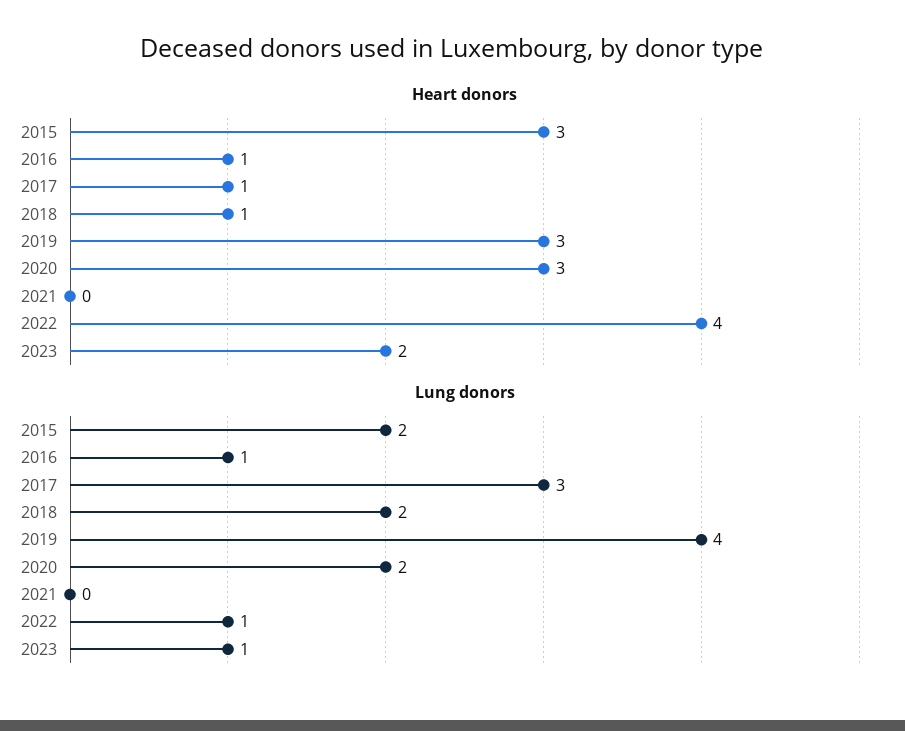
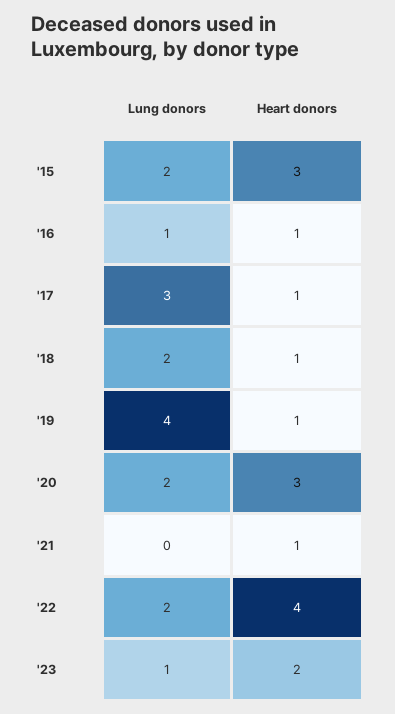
Heart donors, 2019: 3 -> 1
Heart donors, 2021: 0 -> 1
Lung donors, 2022: 1 -> 2

